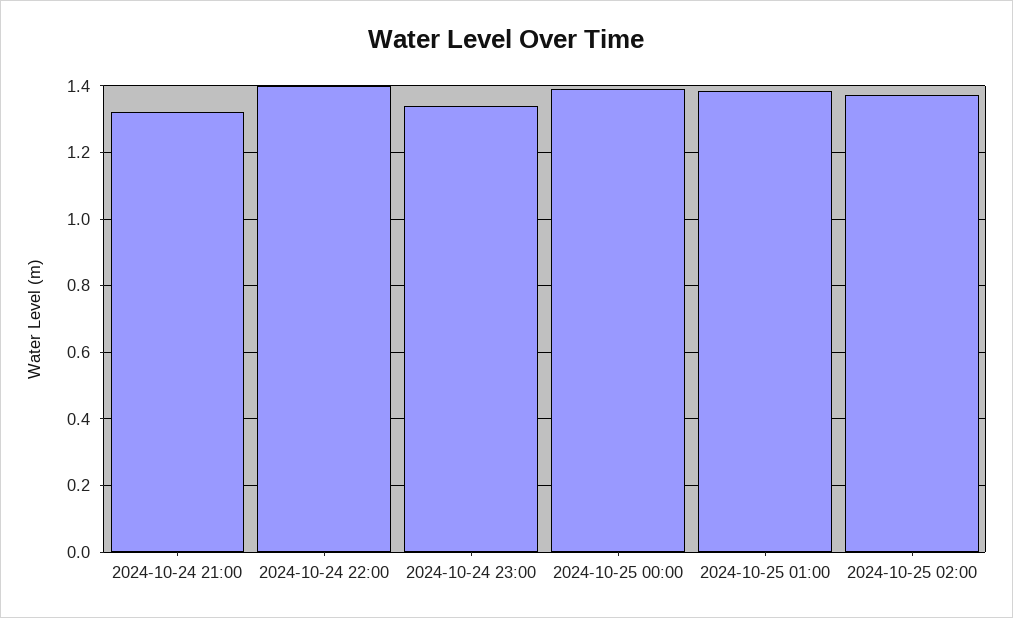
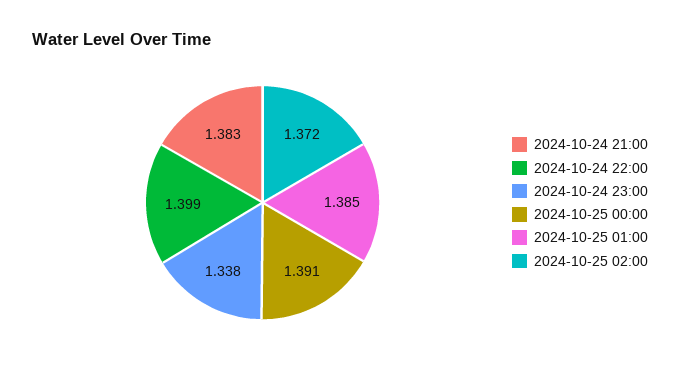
2024-10-24 21:00: 1.32 -> 1.383

